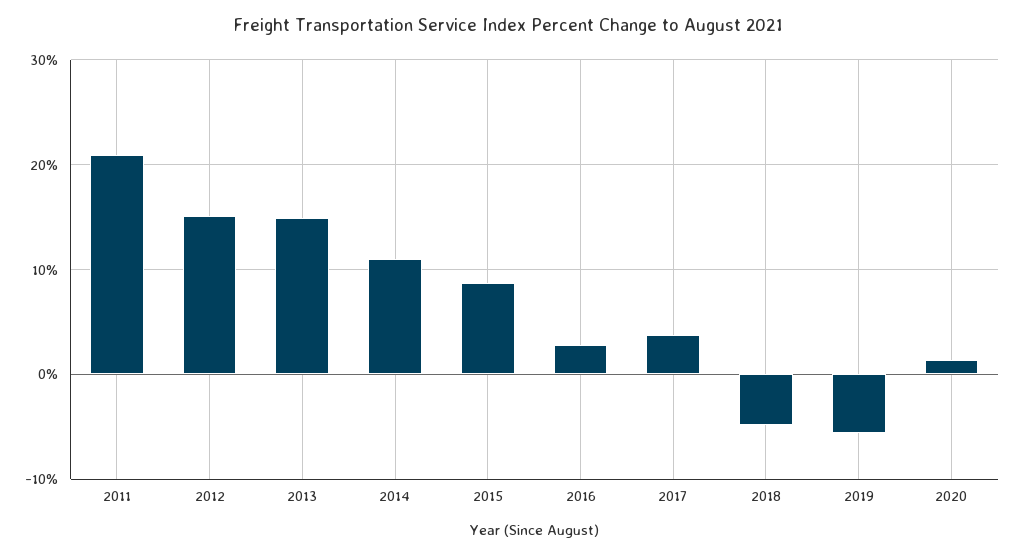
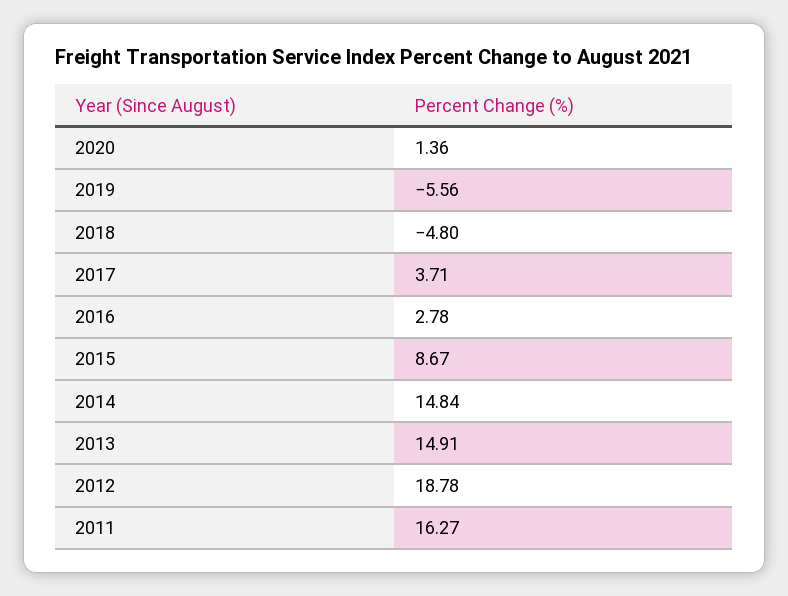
2011: 21 -> 16.27
2012: 15 -> 18.78
2014: 11 -> 14.84

